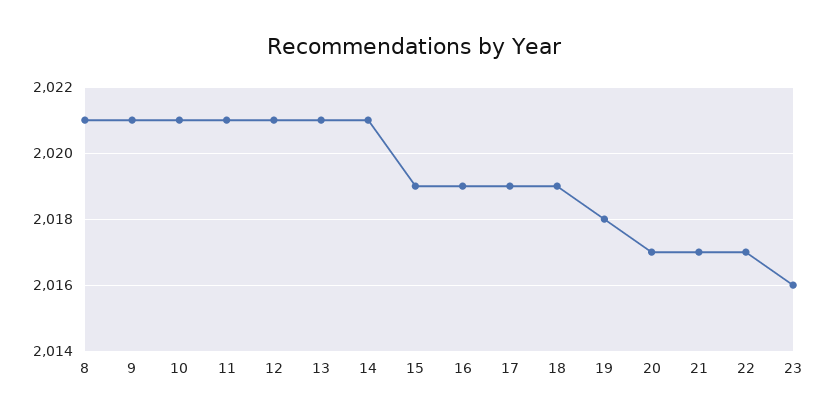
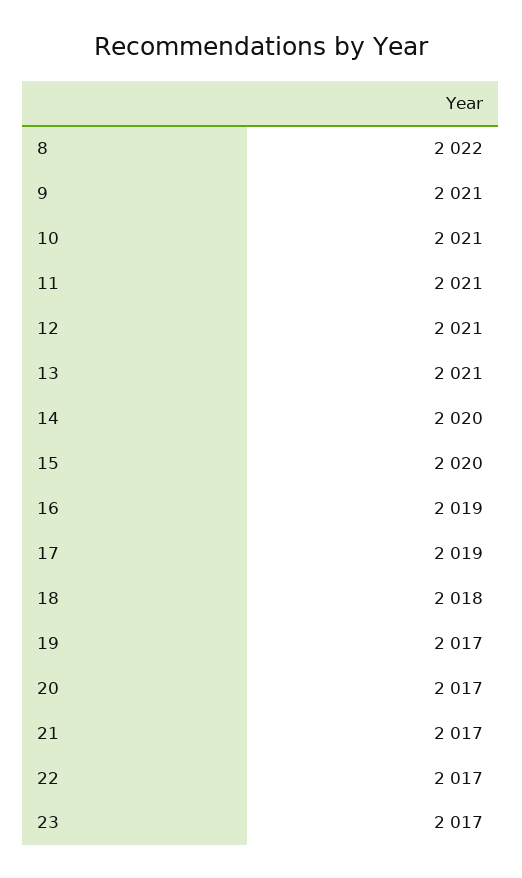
8: 2021 -> 2022
14: 2021 -> 2020
15: 2019 -> 2020
18: 2019 -> 2018
19: 2018 -> 2017
23: 2016 -> 2017

